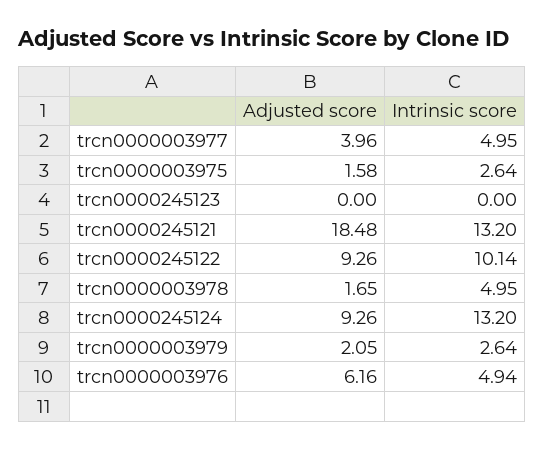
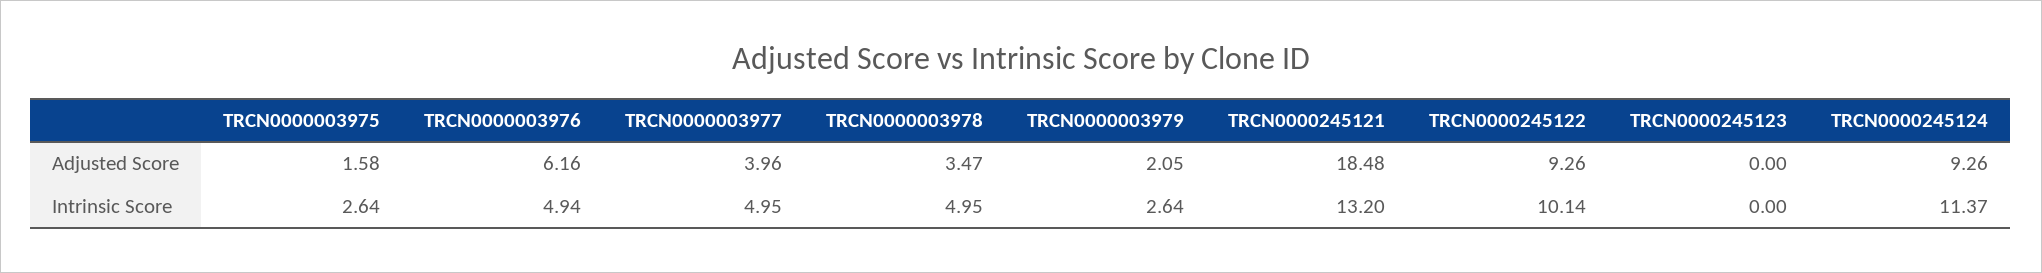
Adjusted score, trcn0000003978: 1.65 -> 3.47
Intrinsic score, trcn0000245124: 13.2 -> 11.37

